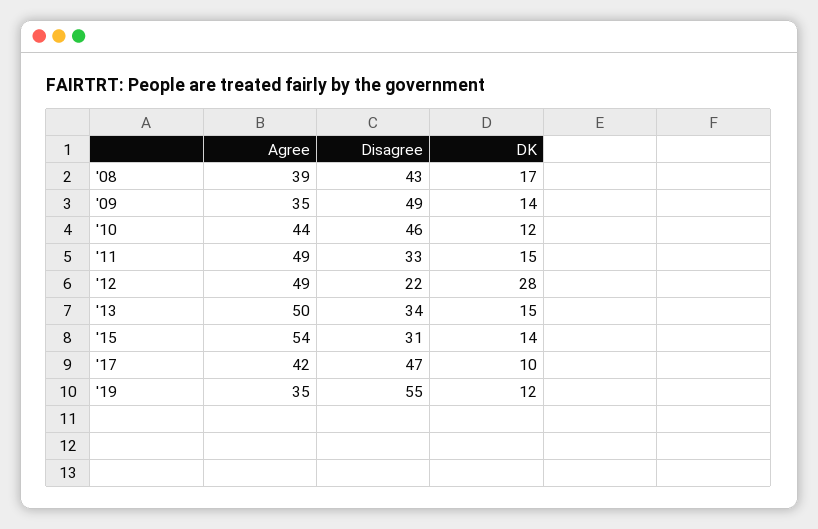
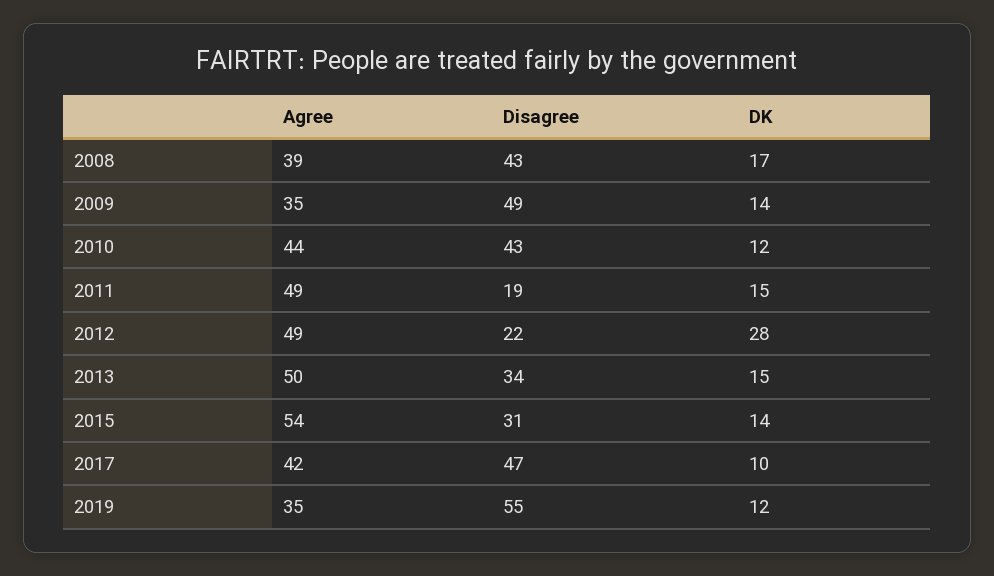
Disagree, '10: 46 -> 43
Disagree, '11: 33 -> 19

